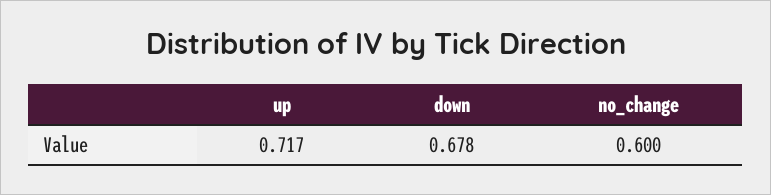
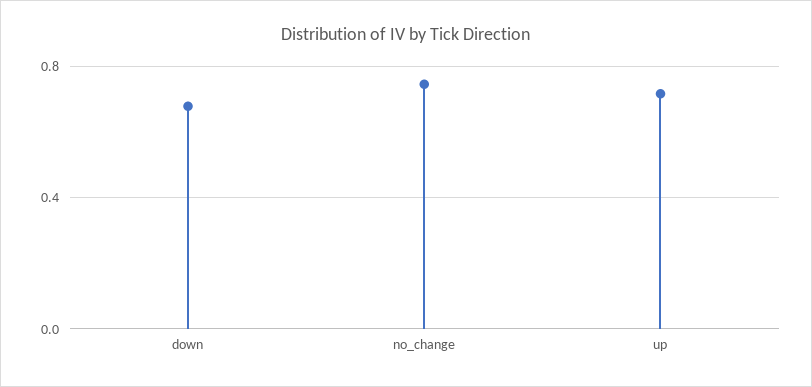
no_change: 0.6 -> 0.75

